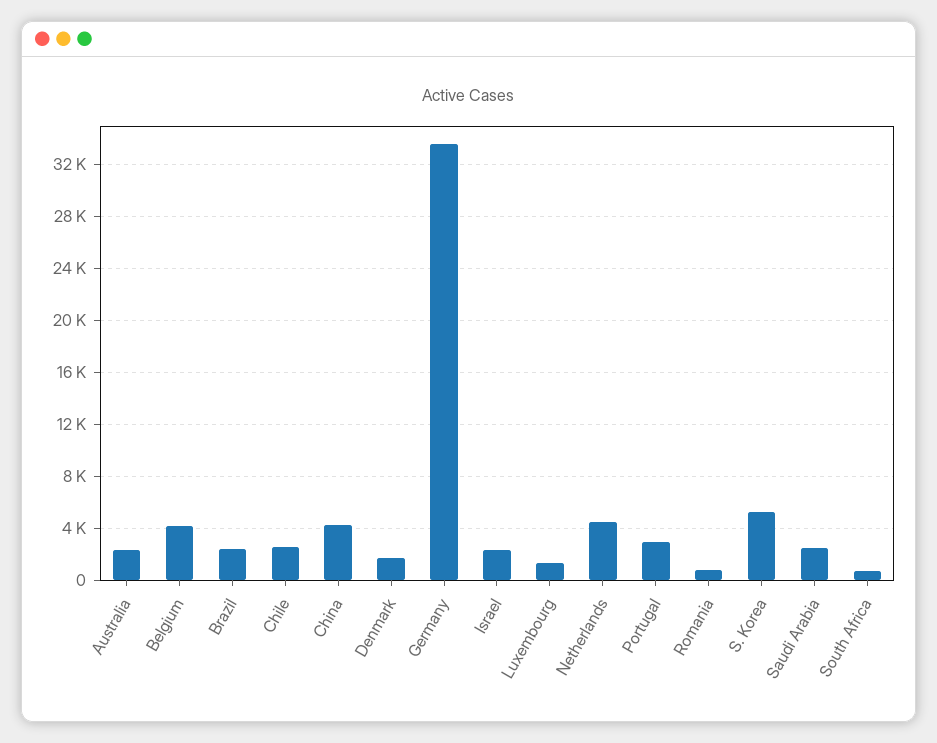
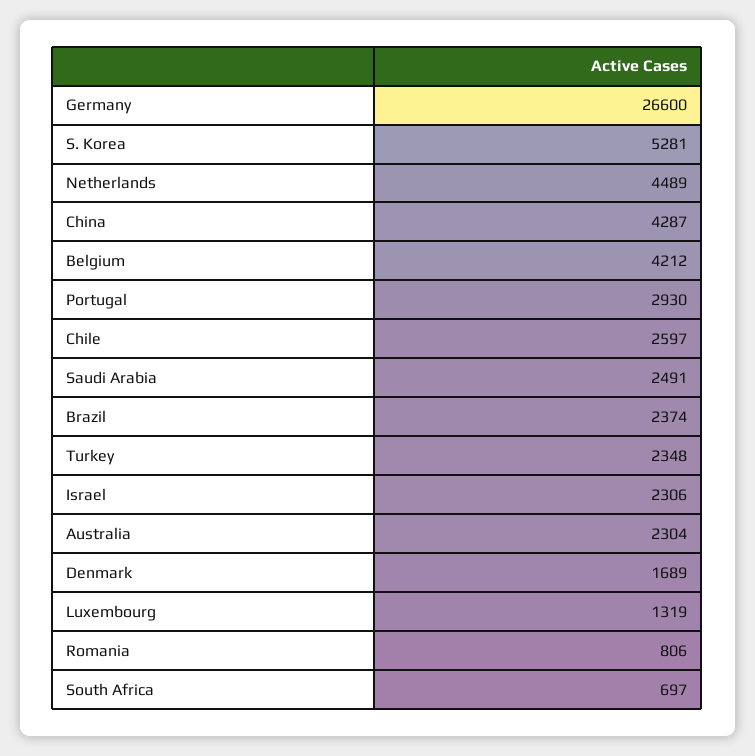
Germany: 33500 -> 26600
Turkey: none -> 2348

